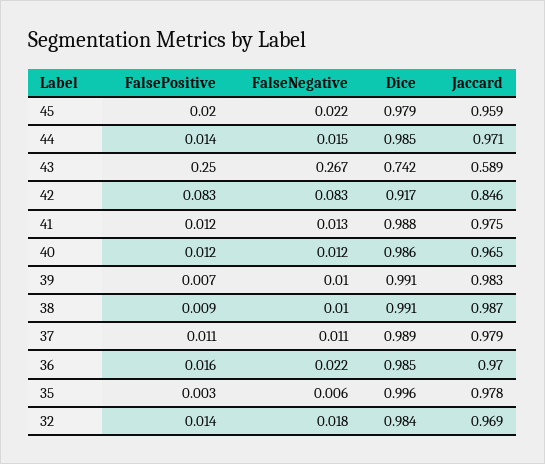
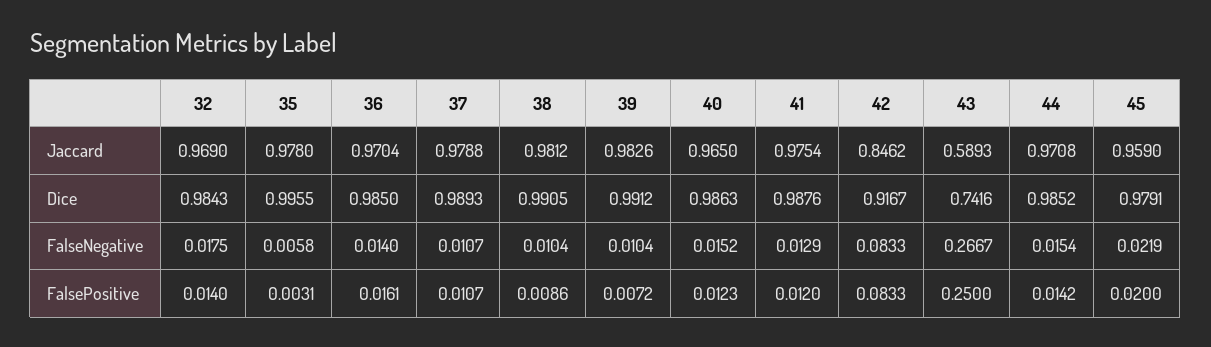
FalseNegative, 40: 0.012 -> 0.0152
Jaccard, 38: 0.987 -> 0.9812
FalseNegative, 36: 0.022 -> 0.014

